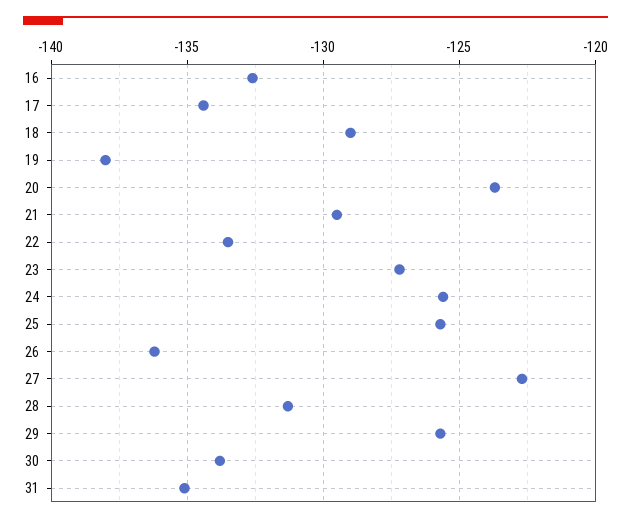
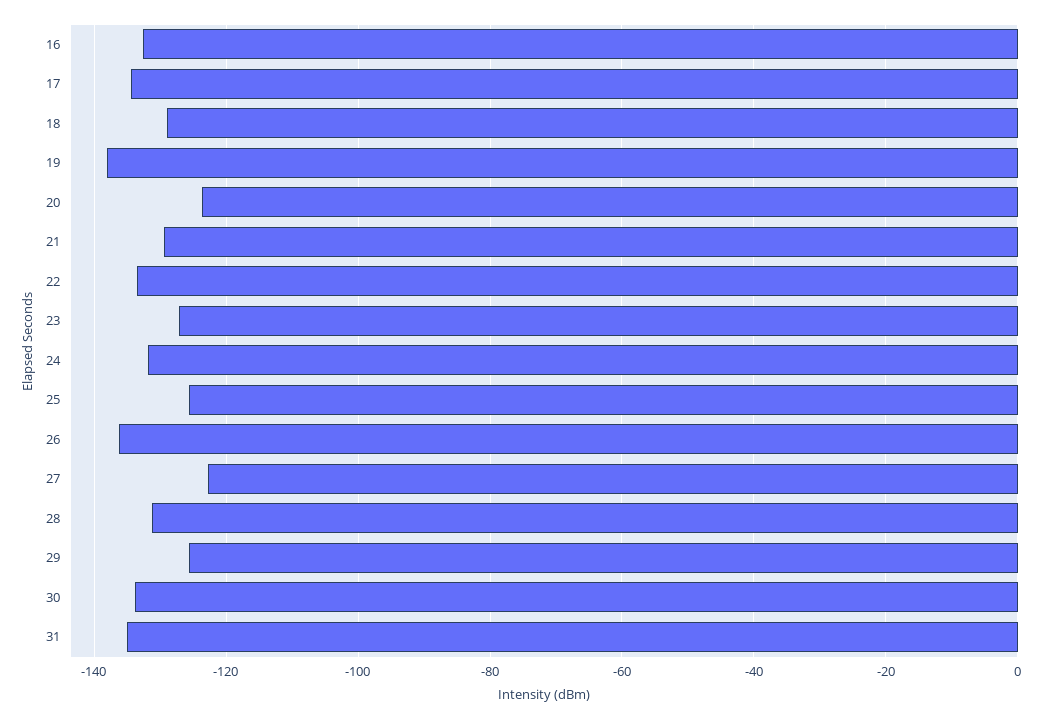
24: -125.5 -> -132

